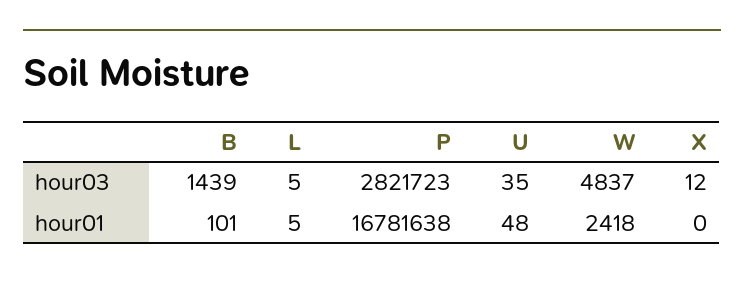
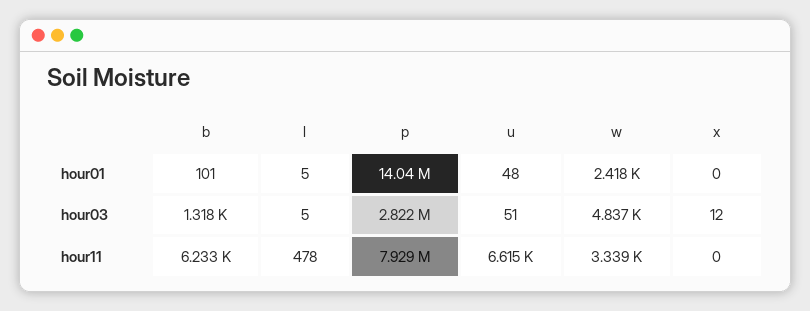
B, hour03: 1439 -> 1318
U, hour03: 35 -> 51
P, hour01: 16781638 -> 14040000
B, hour11: none -> 6233
L, hour11: none -> 478
P, hour11: none -> 7929000
U, hour11: none -> 6615
W, hour11: none -> 3339
X, hour11: none -> 0

